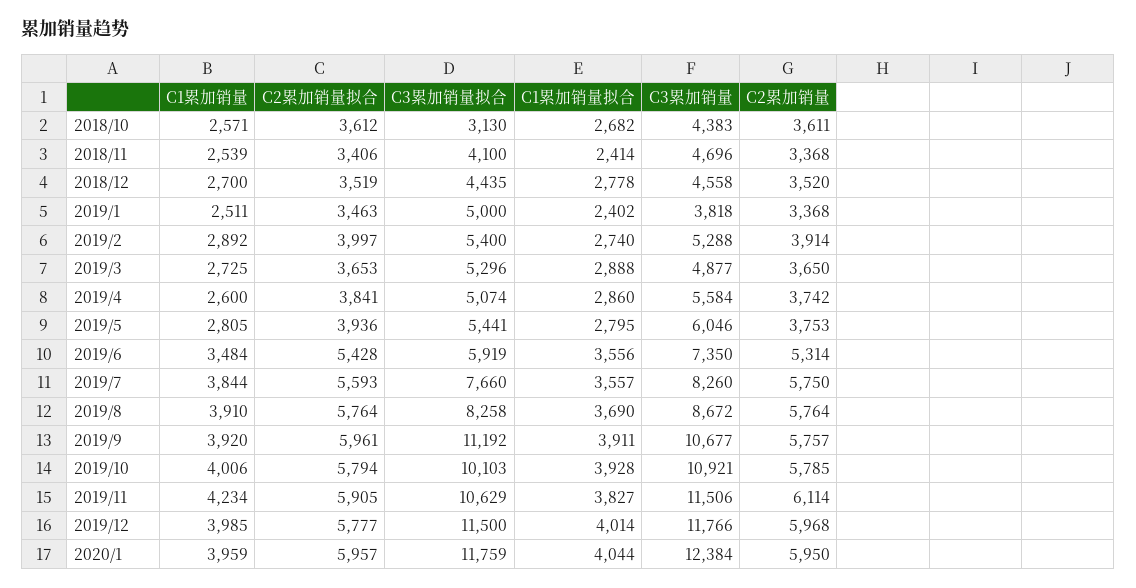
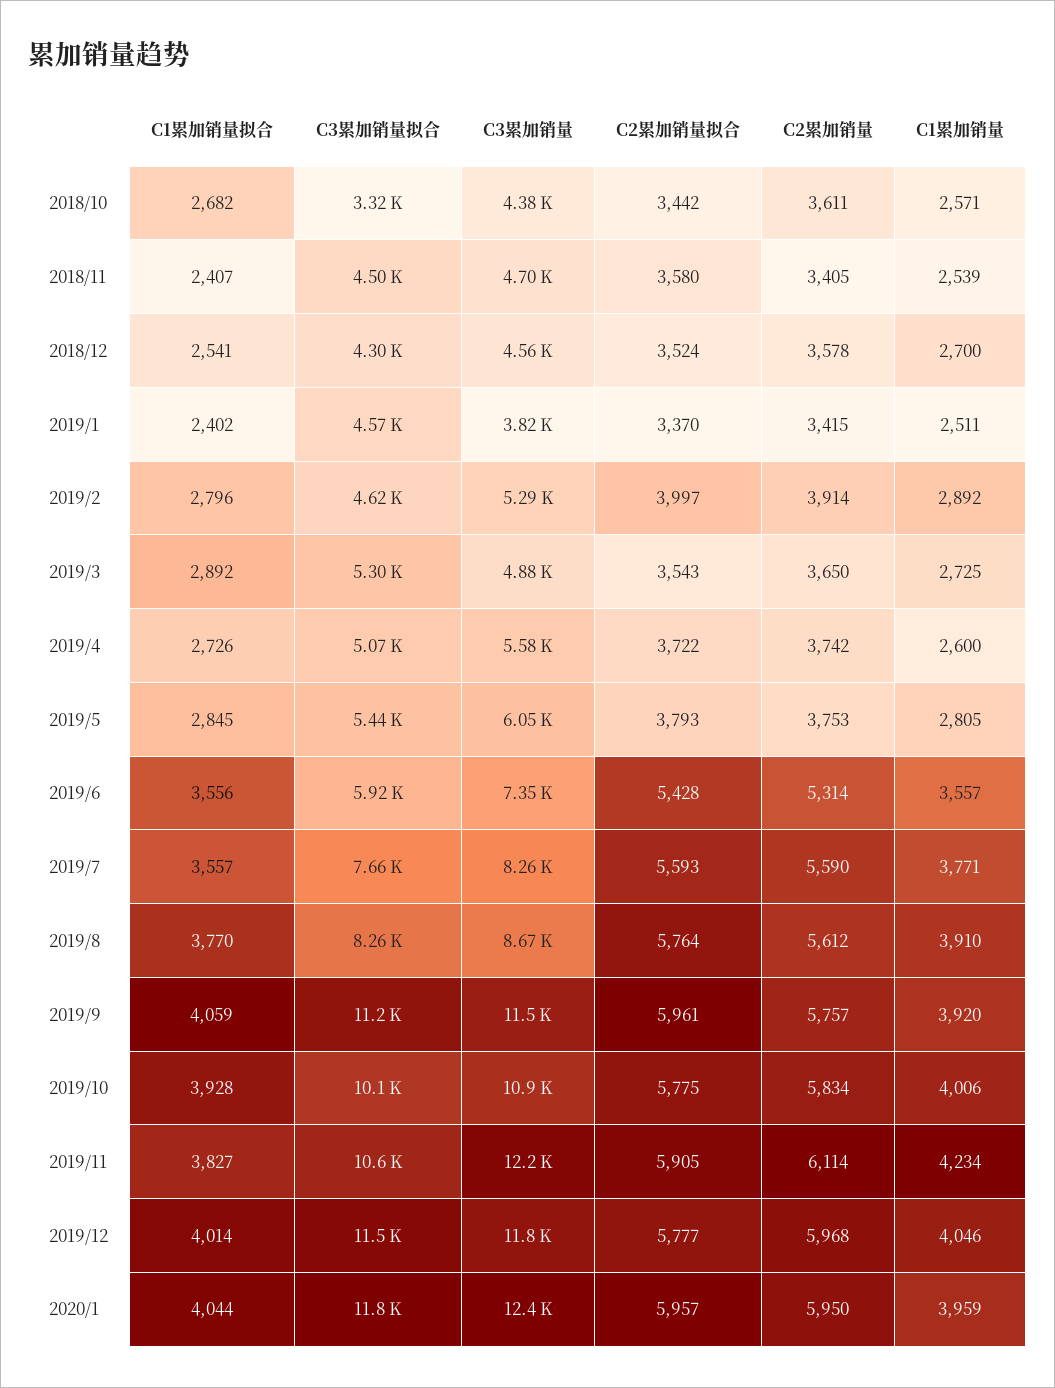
C2累加销量拟合, 2018/10: 3612 -> 3442
C3累加销量拟合, 2018/10: 3130 -> 3320
C2累加销量拟合, 2018/11: 3406 -> 3580
C3累加销量拟合, 2018/11: 4100 -> 4500
C1累加销量拟合, 2018/11: 2414 -> 2407
C2累加销量, 2018/11: 3368 -> 3405
C2累加销量拟合, 2018/12: 3519 -> 3524
C3累加销量拟合, 2018/12: 4435 -> 4300
C1累加销量拟合, 2018/12: 2778 -> 2541
C2累加销量, 2018/12: 3520 -> 3578
C2累加销量拟合, 2019/1: 3463 -> 3370
C3累加销量拟合, 2019/1: 5000 -> 4570
C2累加销量, 2019/1: 3368 -> 3415
C3累加销量拟合, 2019/2: 5400 -> 4620
C1累加销量拟合, 2019/2: 2740 -> 2796
C2累加销量拟合, 2019/3: 3653 -> 3543
C1累加销量拟合, 2019/3: 2888 -> 2892
C2累加销量拟合, 2019/4: 3841 -> 3722
C1累加销量拟合, 2019/4: 2860 -> 2726
C2累加销量拟合, 2019/5: 3936 -> 3793
C1累加销量拟合, 2019/5: 2795 -> 2845
C1累加销量, 2019/6: 3484 -> 3557
C1累加销量, 2019/7: 3844 -> 3771
C2累加销量, 2019/7: 5750 -> 5590
C1累加销量拟合, 2019/8: 3690 -> 3770
C2累加销量, 2019/8: 5764 -> 5612
C1累加销量拟合, 2019/9: 3911 -> 4059
C3累加销量, 2019/9: 10677 -> 11500
C2累加销量拟合, 2019/10: 5794 -> 5775
C2累加销量, 2019/10: 5785 -> 5834
C3累加销量, 2019/11: 11506 -> 12200
C1累加销量, 2019/12: 3985 -> 4046

